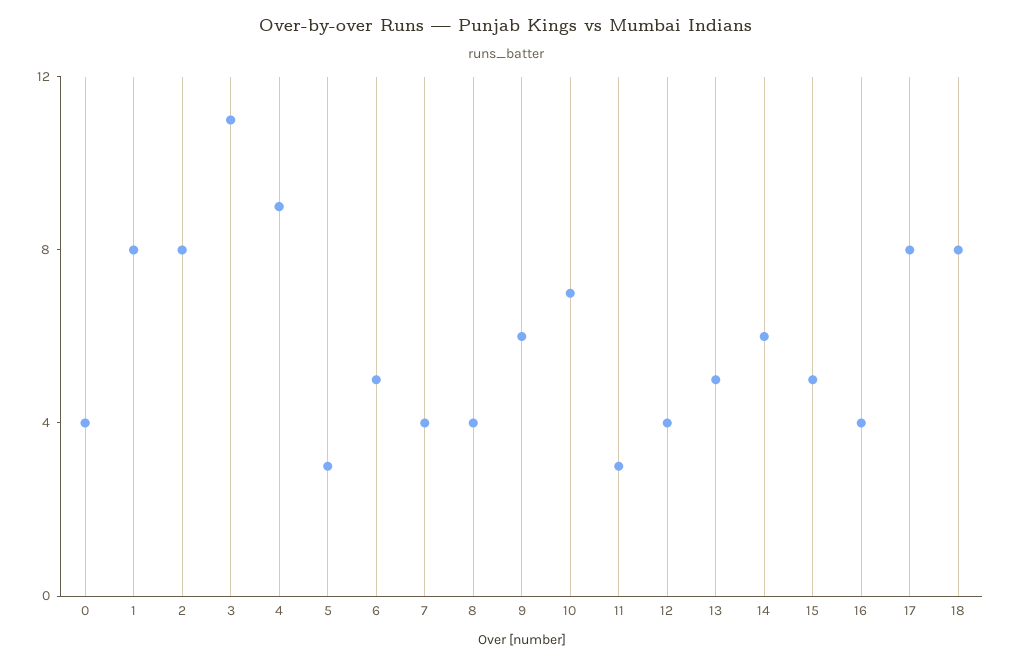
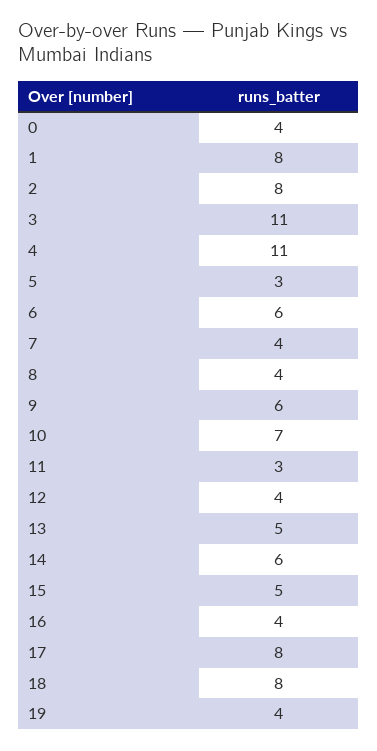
4: 9 -> 11
6: 5 -> 6
19: none -> 4

